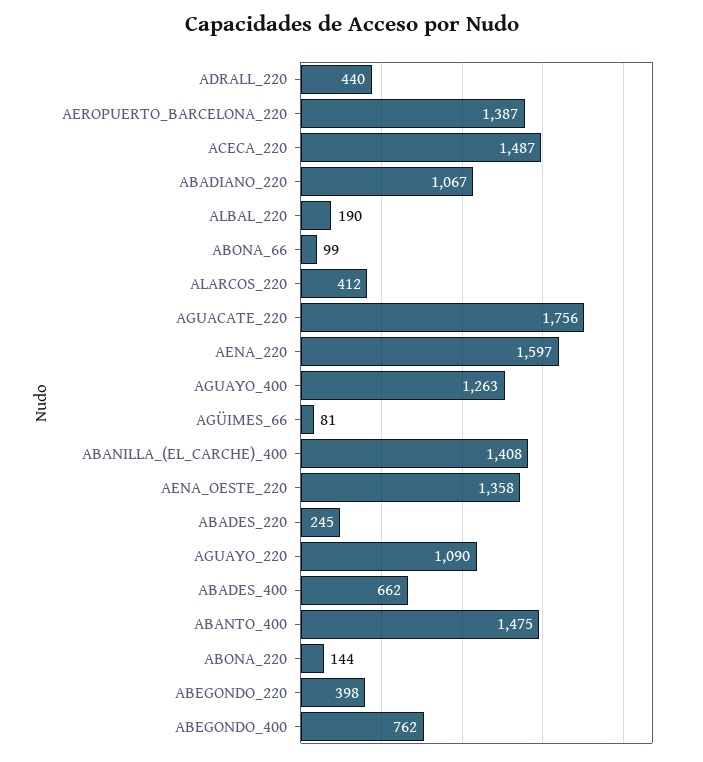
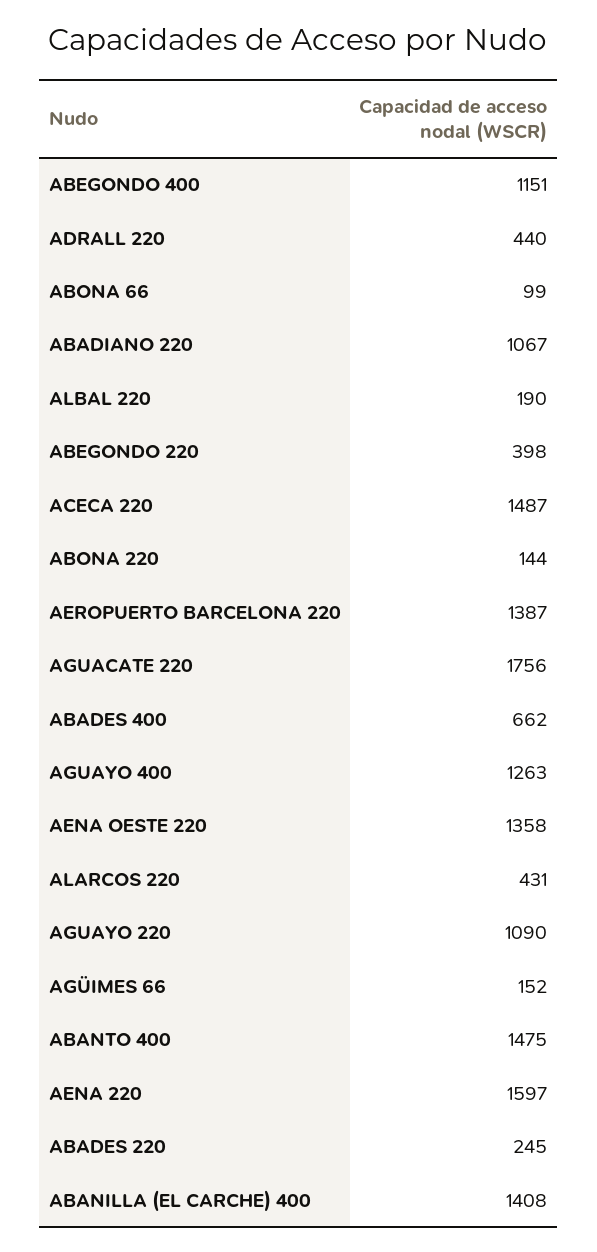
ALARCOS_220: 412 -> 431
AGÜIMES_66: 81 -> 152
ABEGONDO_400: 762 -> 1151

